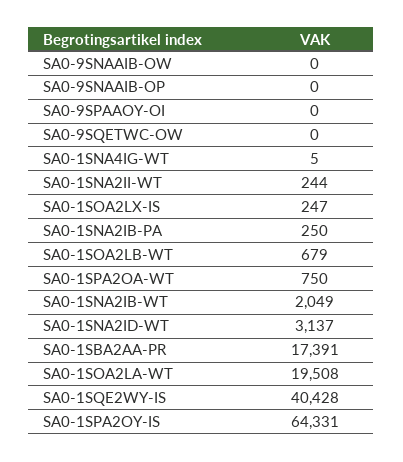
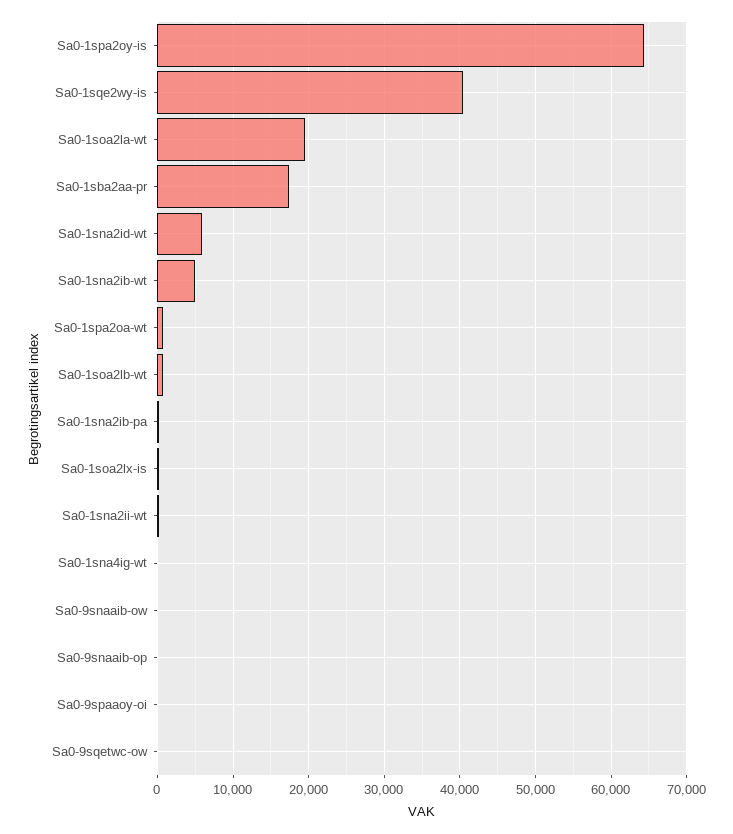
SA0-1SNA2IB-WT: 2049 -> 5000
SA0-1SNA2ID-WT: 3137 -> 6000

